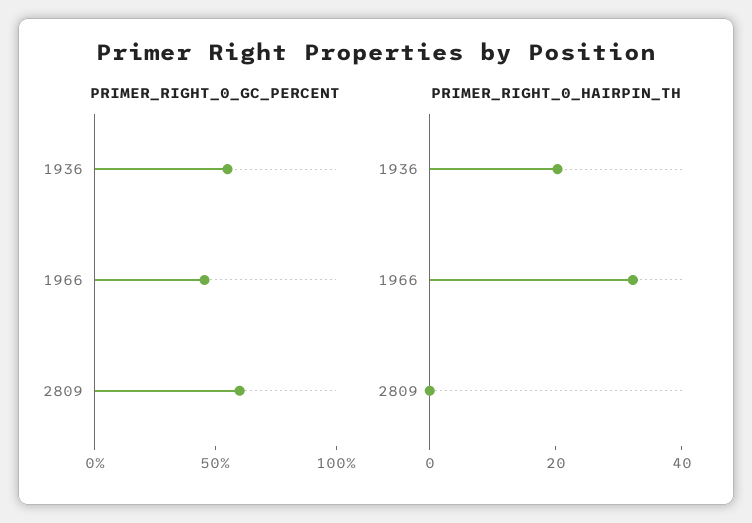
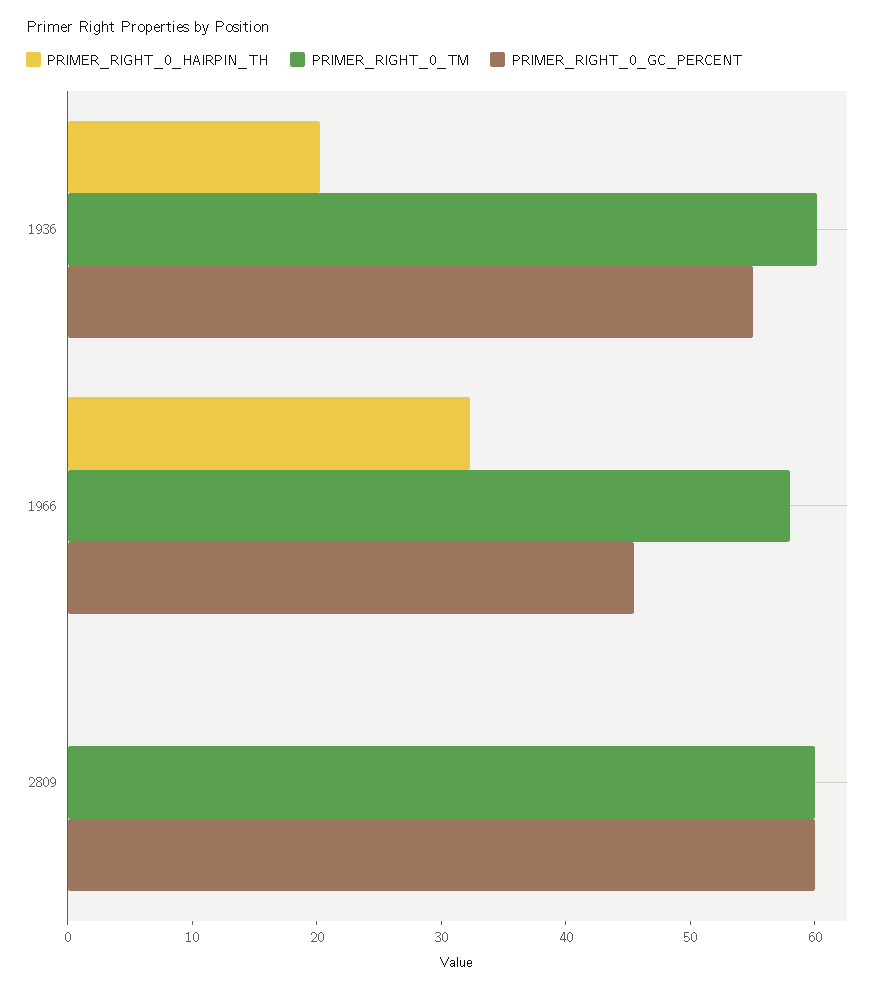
PRIMER_RIGHT_0_TM, 1936: none -> 60
PRIMER_RIGHT_0_TM, 1966: none -> 58
PRIMER_RIGHT_0_TM, 2809: none -> 60

